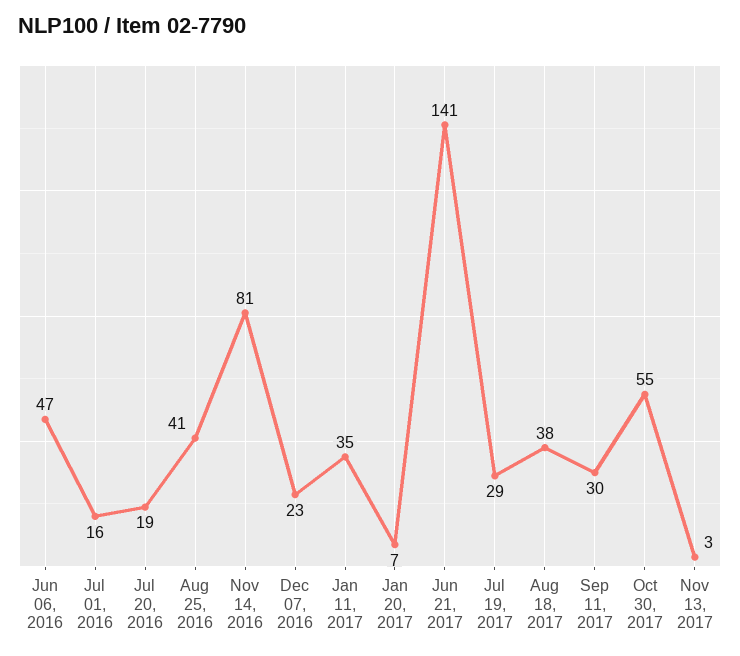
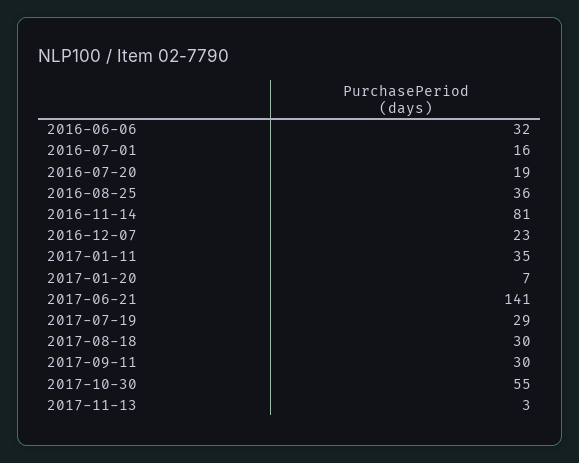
Jun 06, 2016: 47 -> 32
Aug 25, 2016: 41 -> 36
Aug 18, 2017: 38 -> 30

